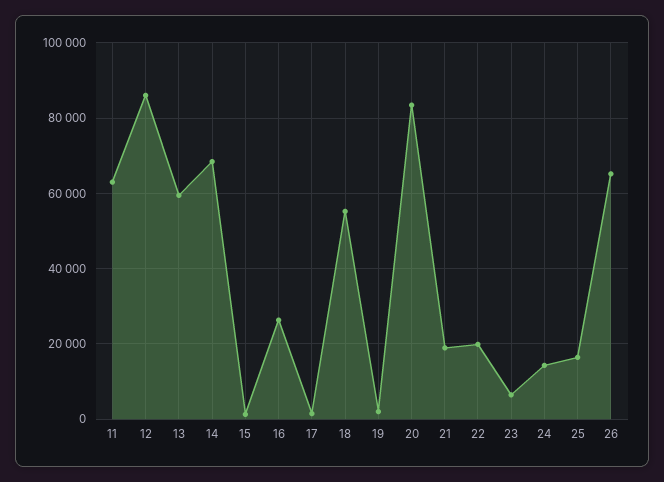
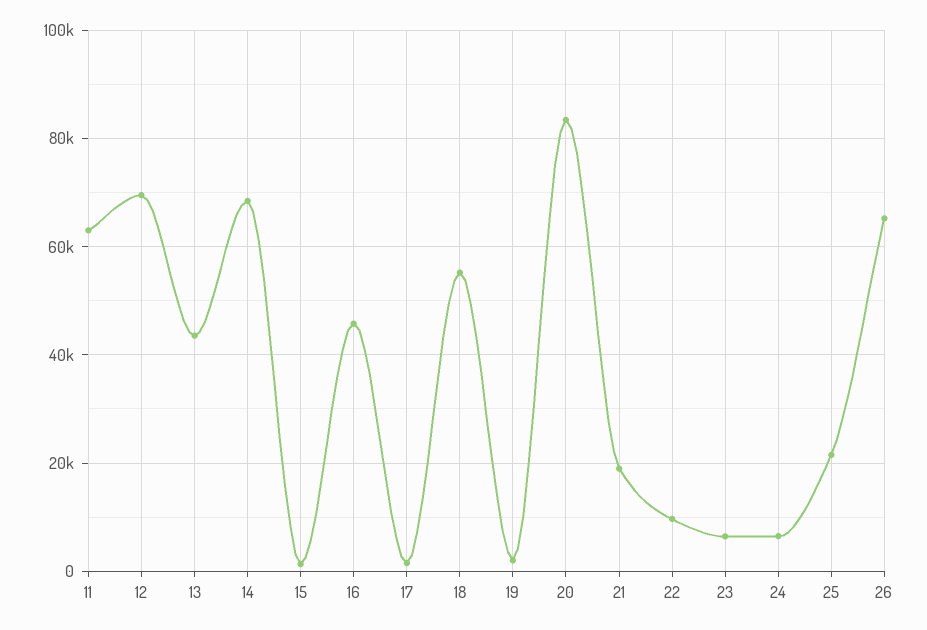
12: 86000 -> 70000
13: 60000 -> 44000
16: 26000 -> 46000
22: 20000 -> 10000
24: 14000 -> 6000
25: 16000 -> 22000

